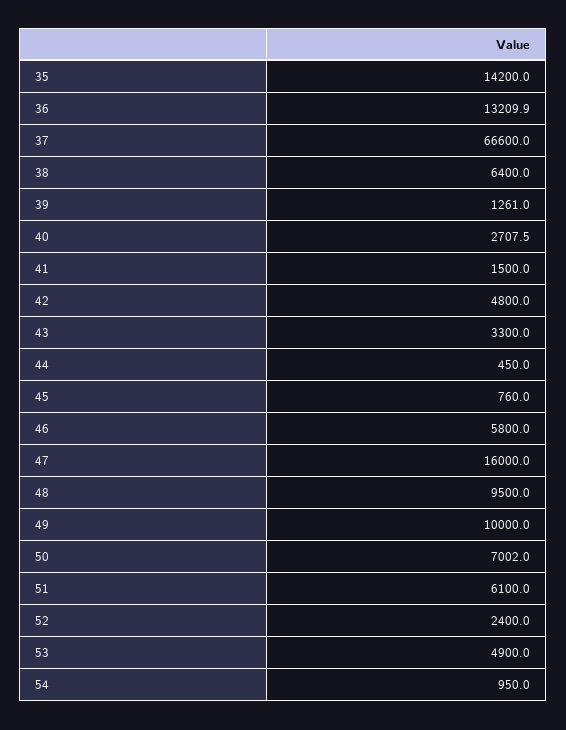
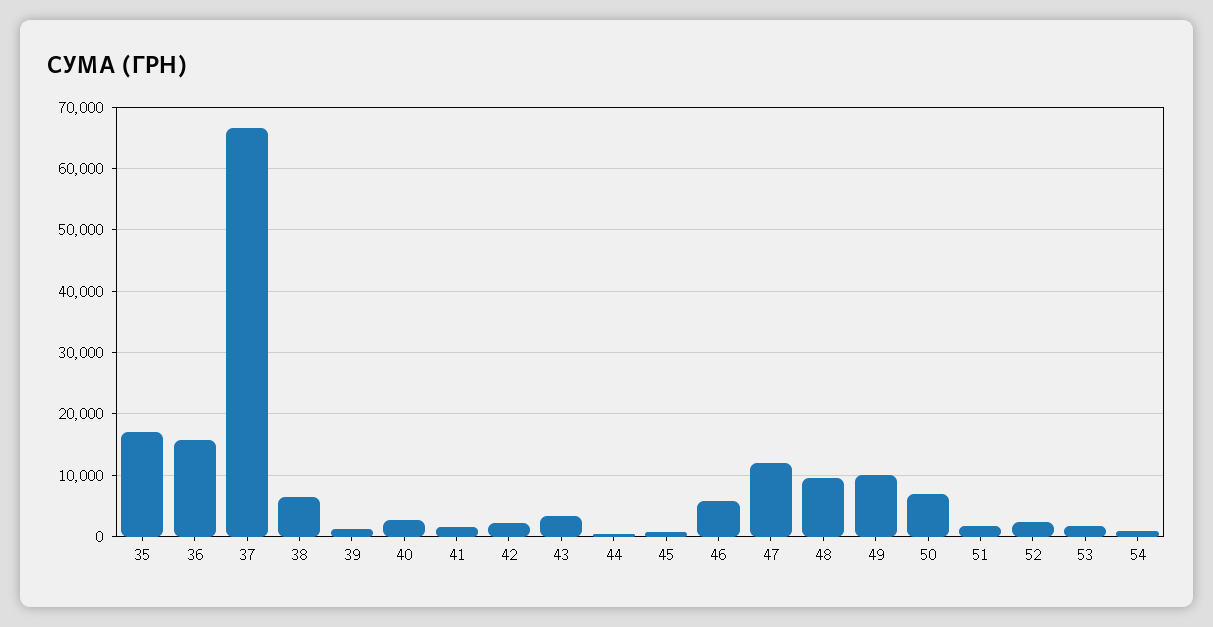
35: 14200 -> 17000
36: 13209.9 -> 16000
42: 4800 -> 2000
47: 16000 -> 12000
51: 6100 -> 2000
53: 4900 -> 2000

